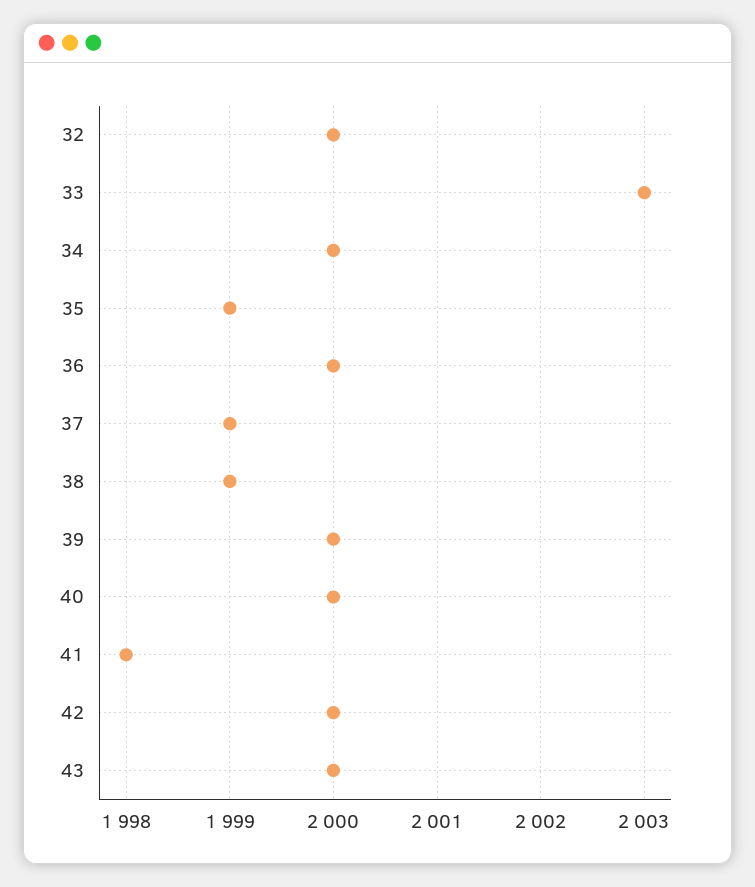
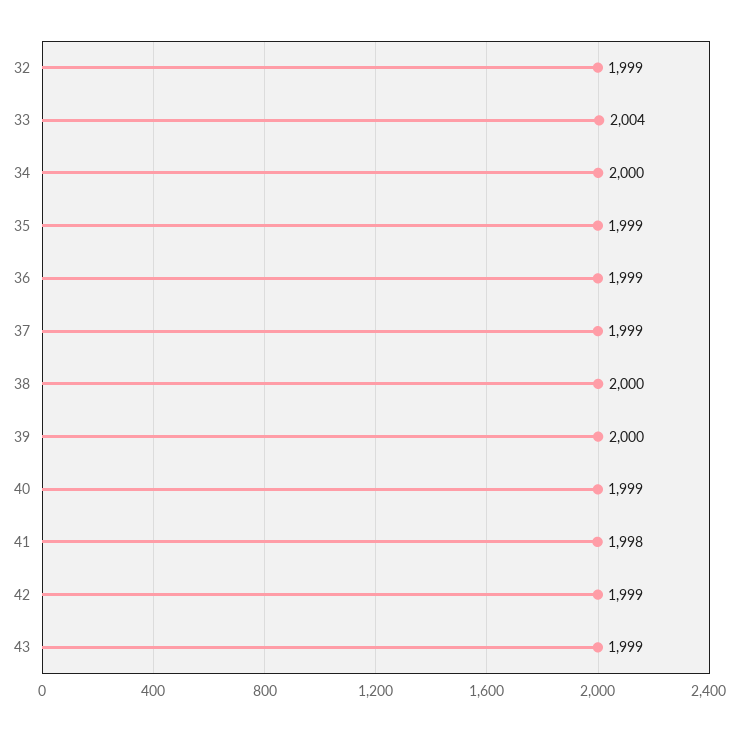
32: 2000 -> 1999
33: 2003 -> 2004
36: 2000 -> 1999
38: 1999 -> 2000
40: 2000 -> 1999
42: 2000 -> 1999
43: 2000 -> 1999

